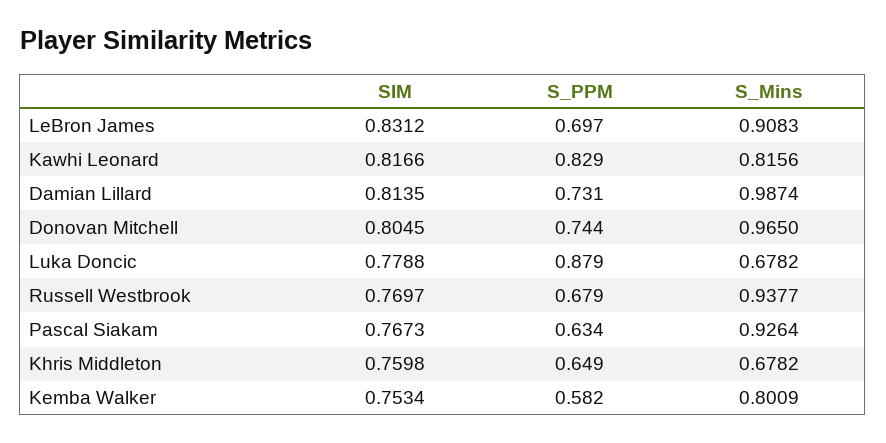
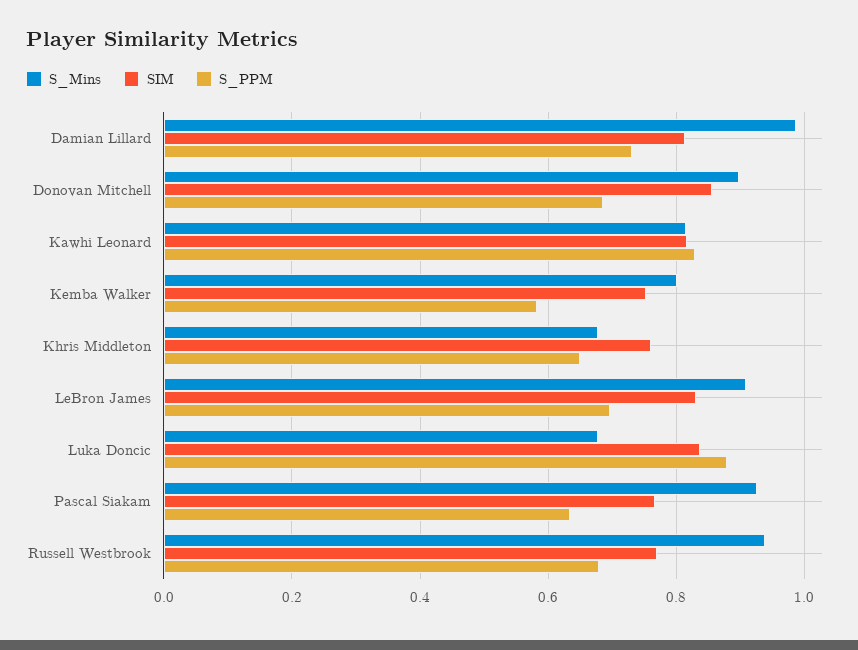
SIM, Donovan Mitchell: 0.8045 -> 0.86
S_PPM, Donovan Mitchell: 0.744 -> 0.68
S_Mins, Donovan Mitchell: 0.965 -> 0.9
SIM, Luka Doncic: 0.7788 -> 0.84

